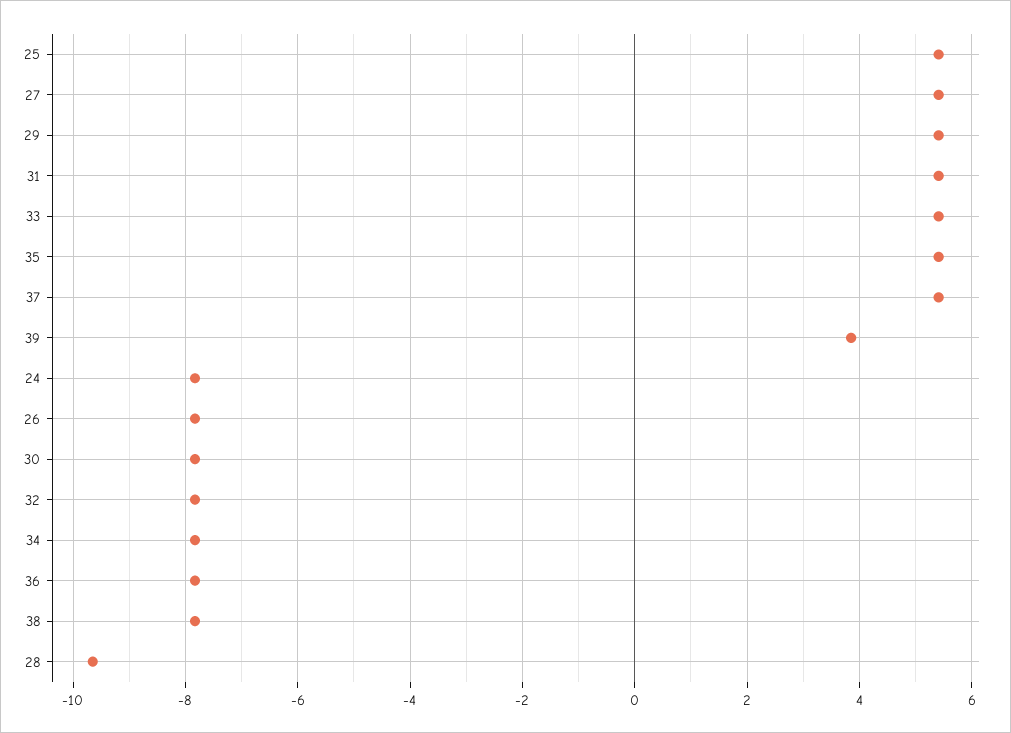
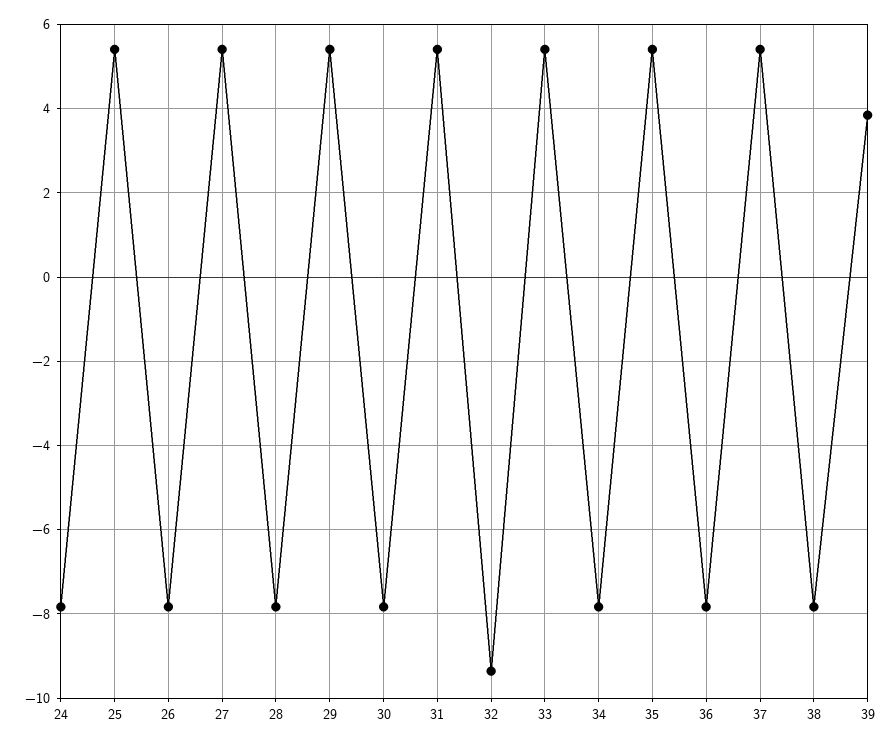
32: -7.8 -> -9.4
28: -9.6 -> -7.8

